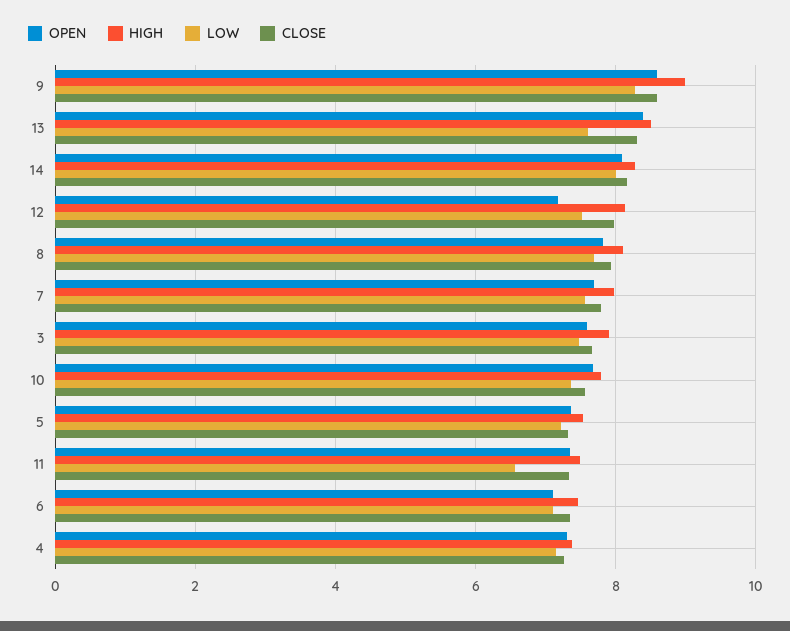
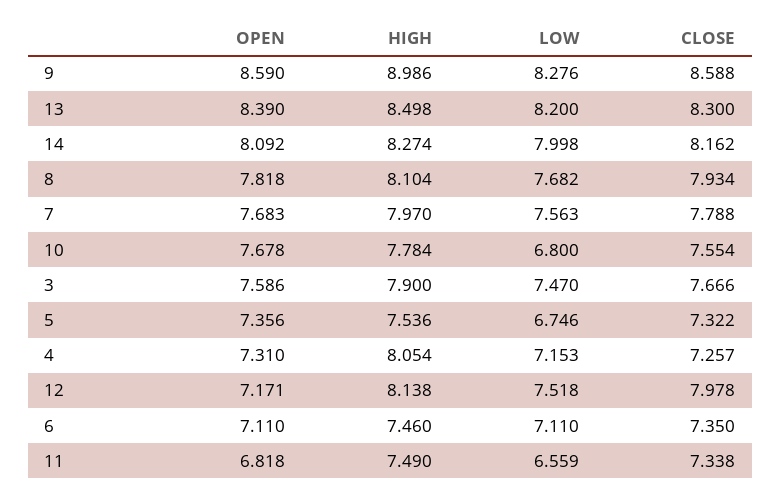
LOW, 13: 7.6 -> 8.2
LOW, 10: 7.4 -> 6.8
LOW, 5: 7.2 -> 6.746
OPEN, 11: 7.4 -> 6.818
HIGH, 4: 7.4 -> 8.054

